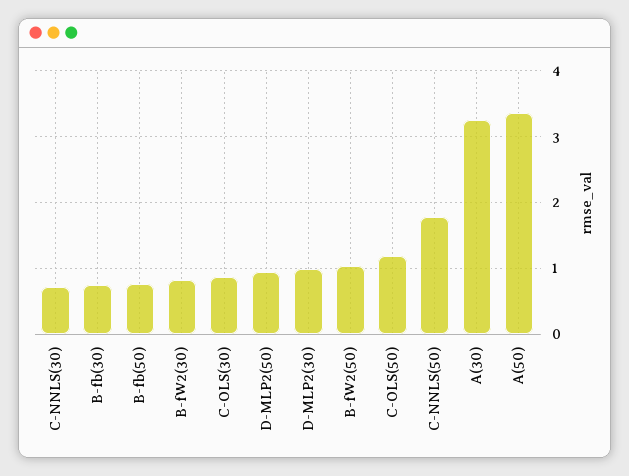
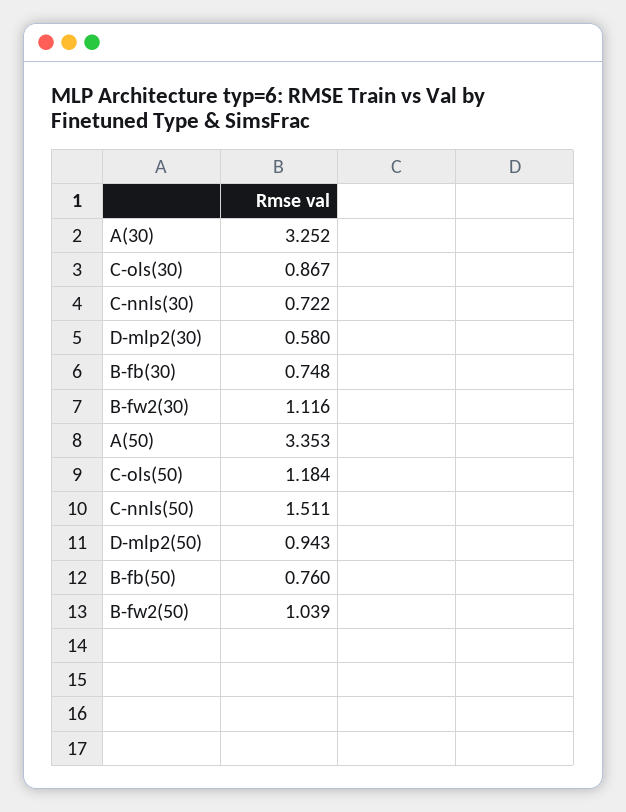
B-fW2(30): 0.8 -> 1.116
D-MLP2(30): 1 -> 0.58
C-NNLS(50): 1.8 -> 1.511

